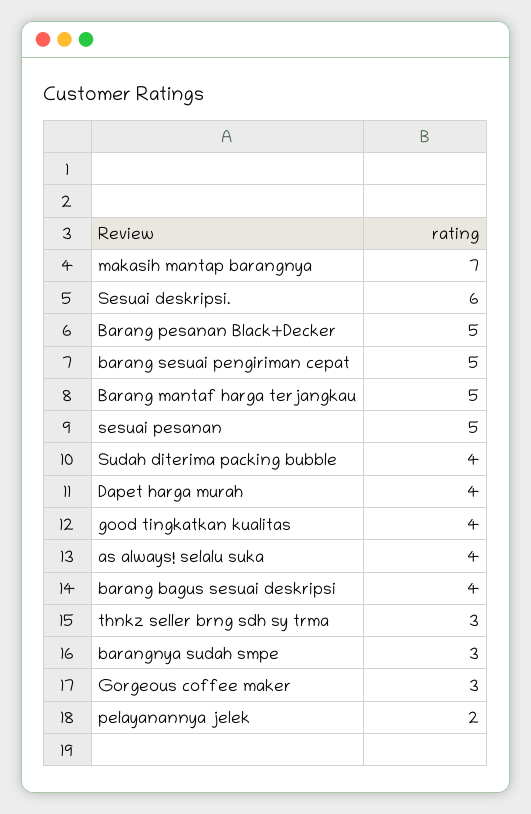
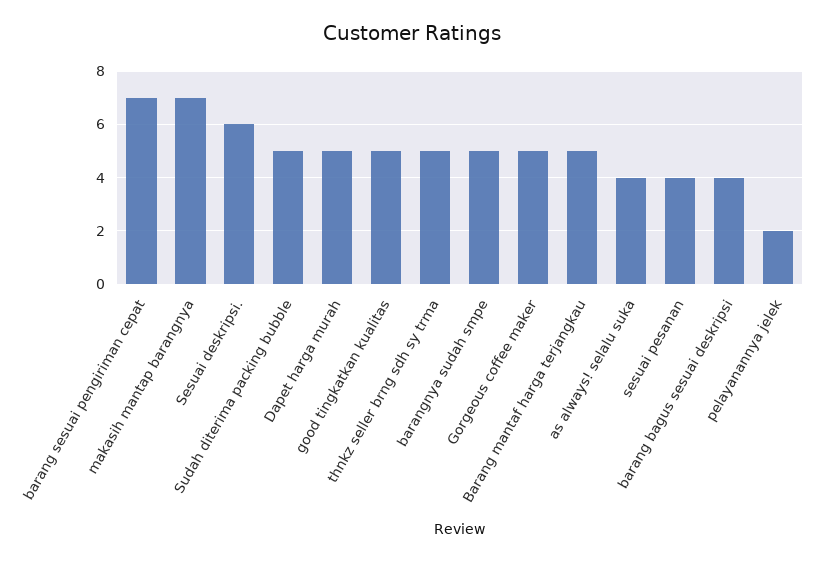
Barang pesanan Black+Decker: 5 -> none
barang sesuai pengiriman cepat: 5 -> 7
sesuai pesanan: 5 -> 4
Sudah diterima packing bubble: 4 -> 5
Dapet harga murah: 4 -> 5
good tingkatkan kualitas: 4 -> 5
thnkz seller brng sdh sy trma: 3 -> 5
barangnya sudah smpe: 3 -> 5
Gorgeous coffee maker: 3 -> 5

